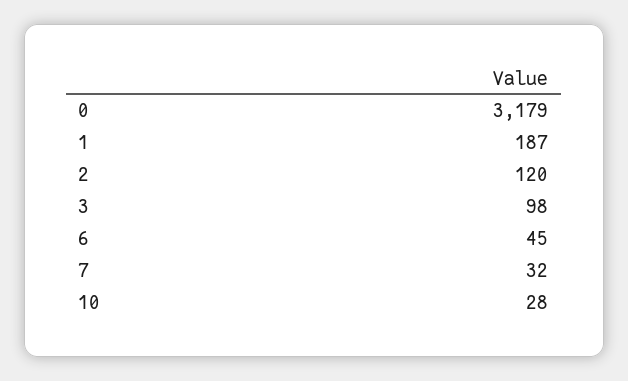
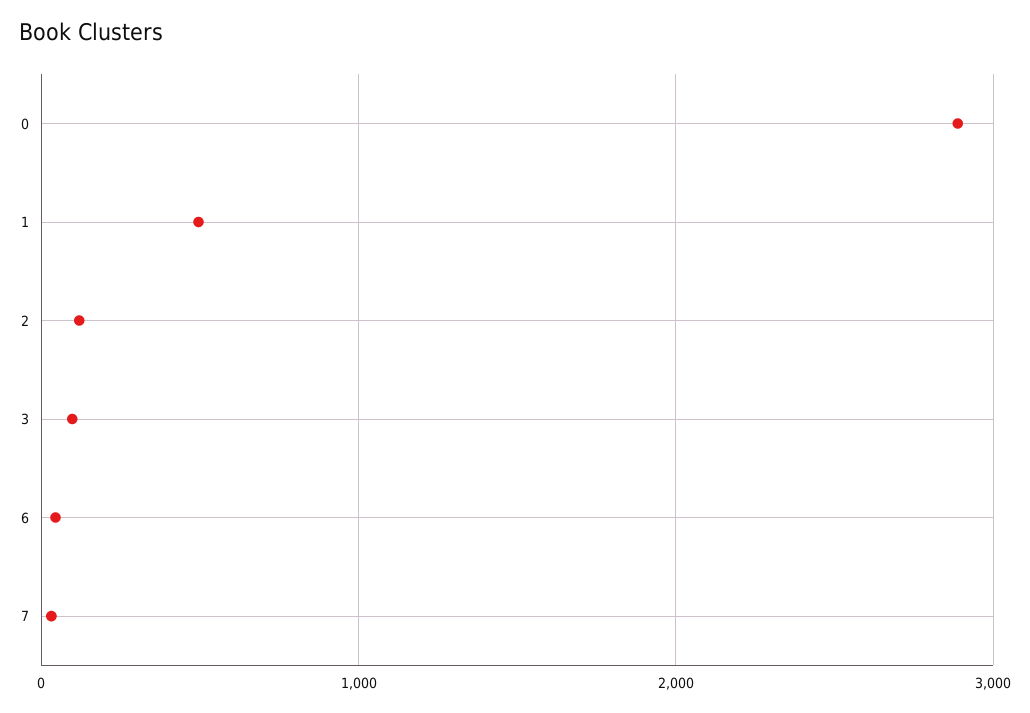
0: 3179 -> 2900
1: 187 -> 500
10: 28 -> none

